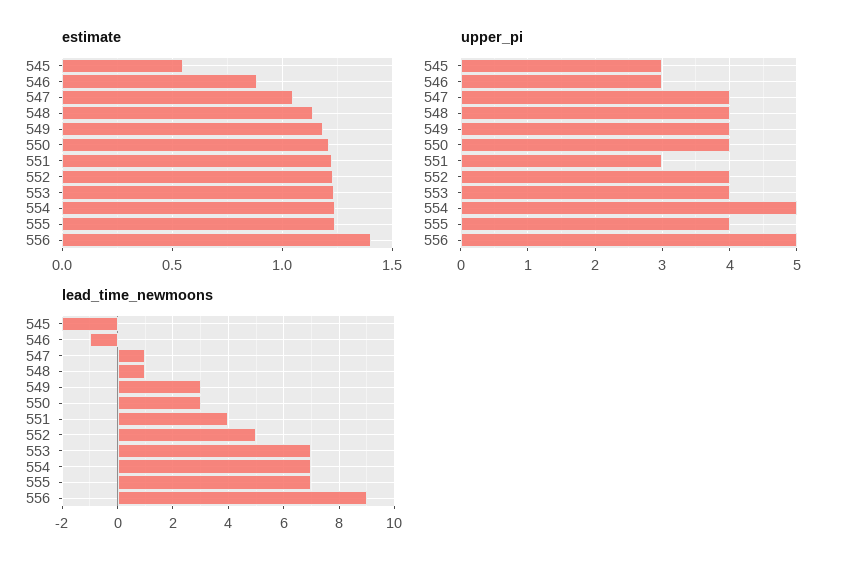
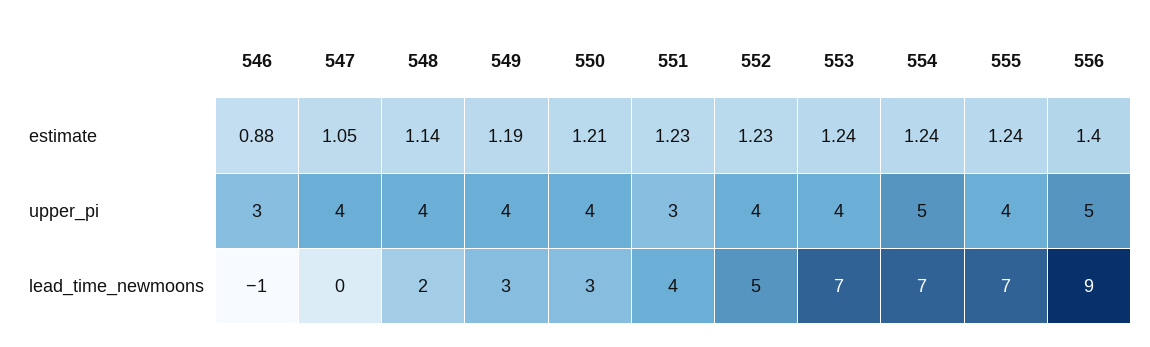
estimate, 545: 0.55 -> none
upper_pi, 545: 3 -> none
lead_time_newmoons, 545: -2 -> none
lead_time_newmoons, 547: 1 -> 0
lead_time_newmoons, 548: 1 -> 2

